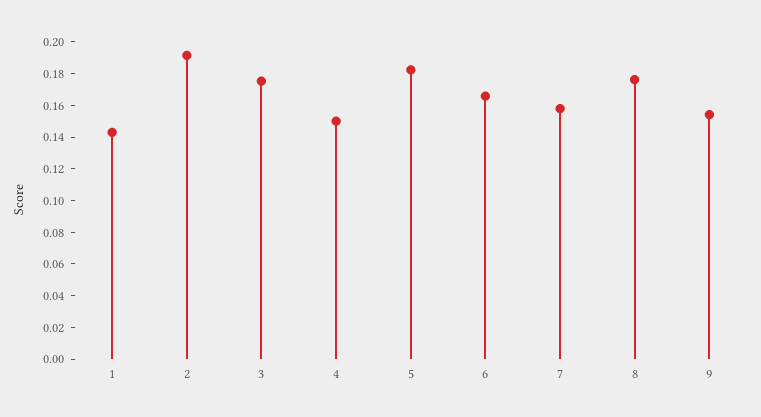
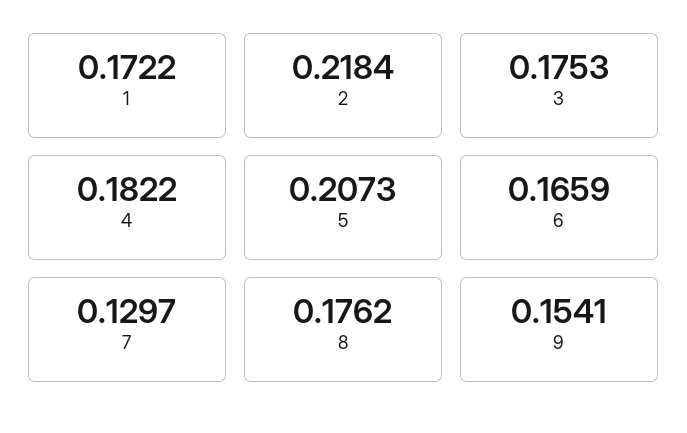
1: 0.14 -> 0.1722
2: 0.19 -> 0.2184
4: 0.15 -> 0.1822
5: 0.18 -> 0.2073
7: 0.16 -> 0.1297

